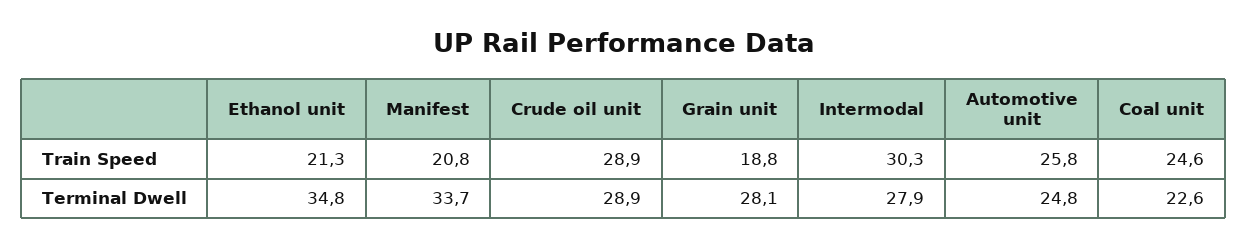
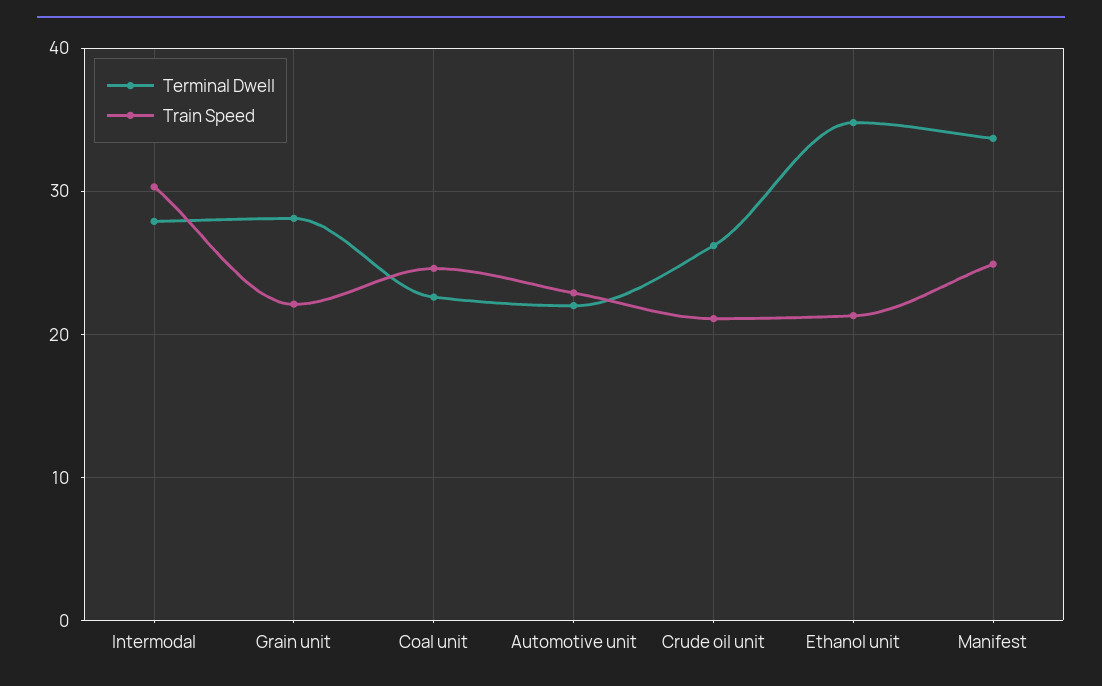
Train Speed, Manifest: 20.8 -> 25
Train Speed, Crude oil unit: 28.9 -> 21
Train Speed, Grain unit: 18.8 -> 22
Train Speed, Automotive unit: 25.8 -> 23
Terminal Dwell, Crude oil unit: 28.9 -> 26
Terminal Dwell, Automotive unit: 24.8 -> 22

